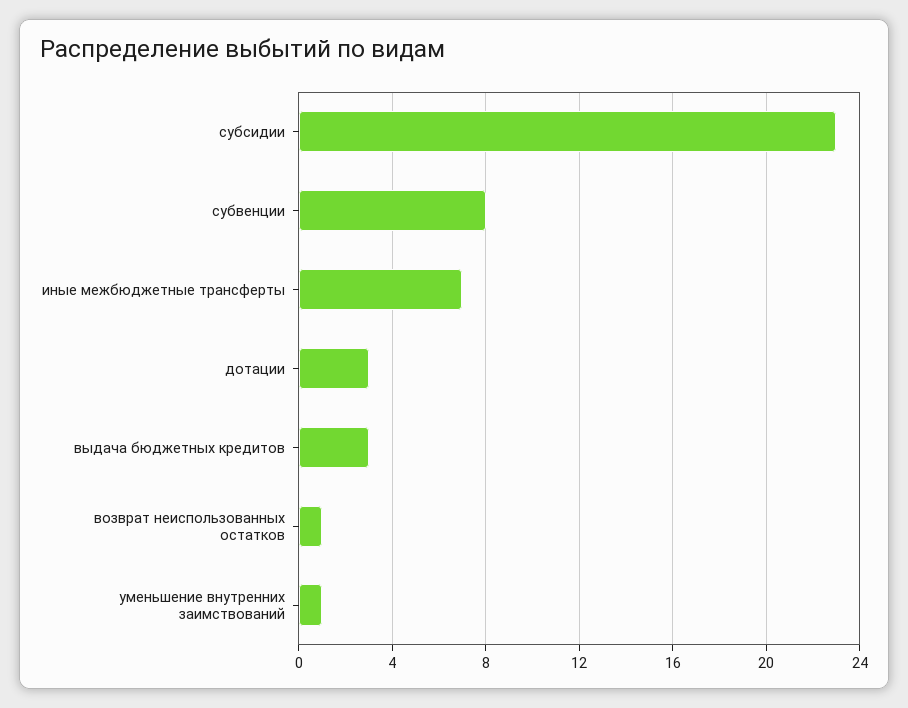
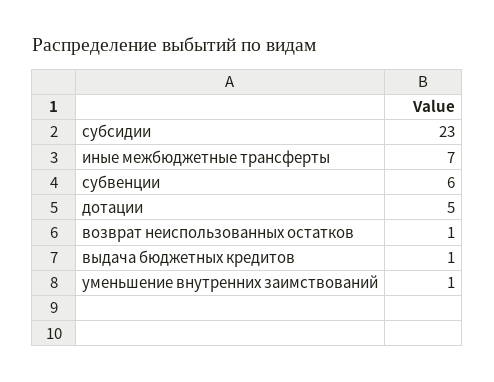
субвенции: 8 -> 6
дотации: 3 -> 5
выдача бюджетных кредитов: 3 -> 1

